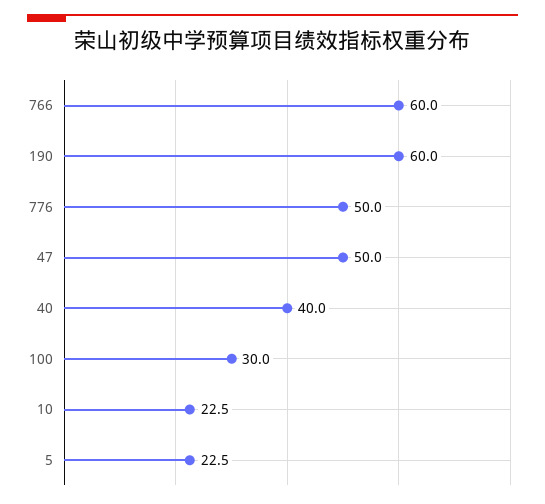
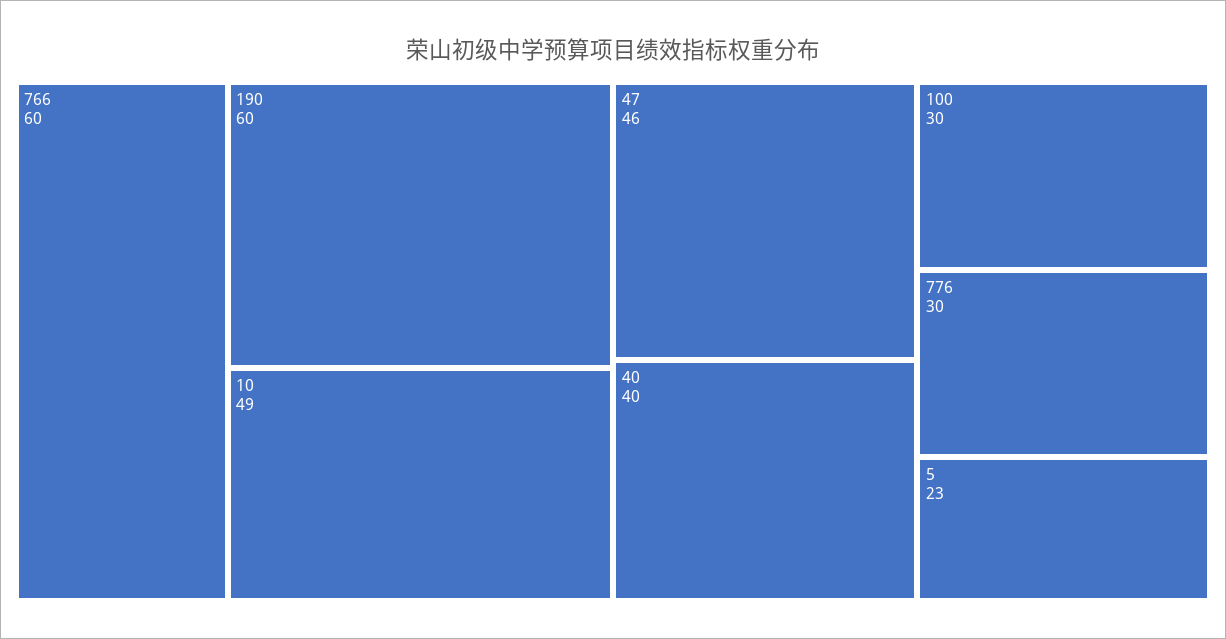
776: 50 -> 30
47: 50 -> 46
10: 22.5 -> 49

